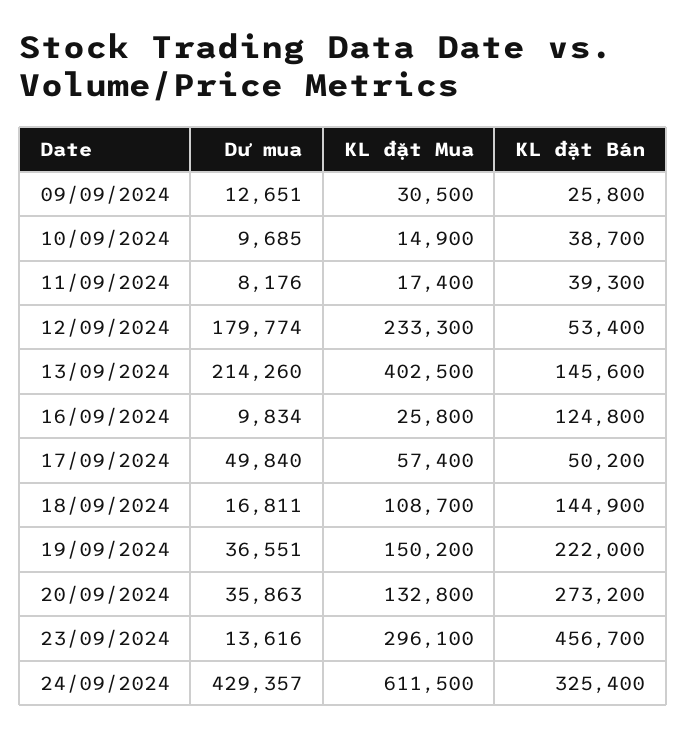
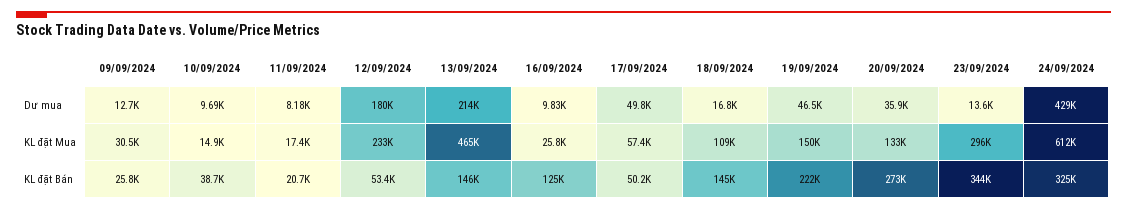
KL đặt Bán, 11/09/2024: 39300 -> 20700
KL đặt Mua, 13/09/2024: 402500 -> 465000
Dư mua, 19/09/2024: 36551 -> 46500
KL đặt Bán, 23/09/2024: 456700 -> 344000

